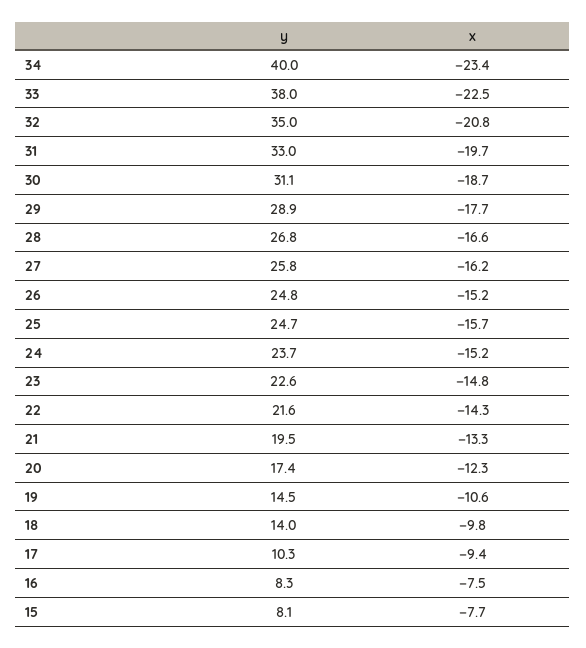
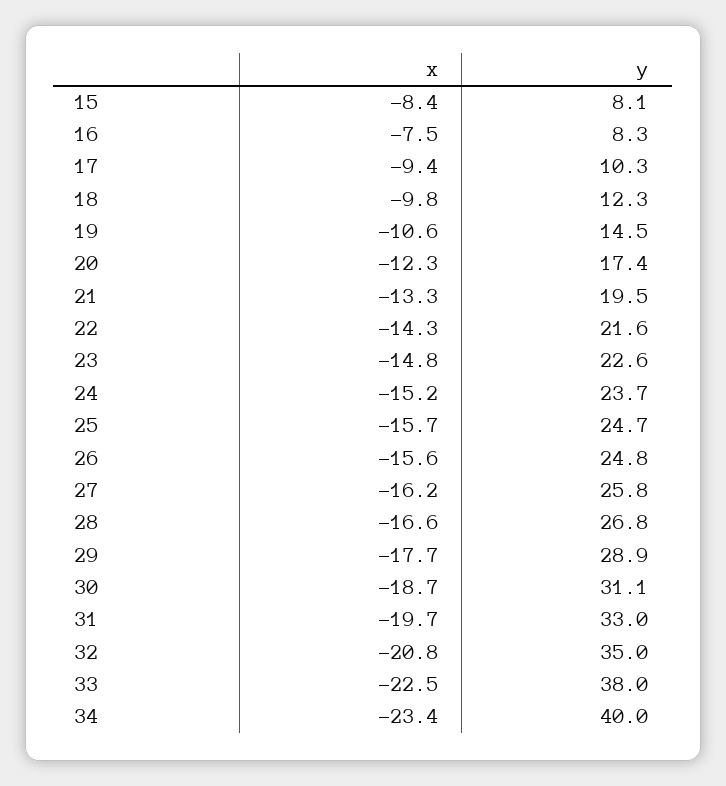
x, 26: -15.2 -> -15.6
y, 18: 14 -> 12.3
x, 15: -7.7 -> -8.4

